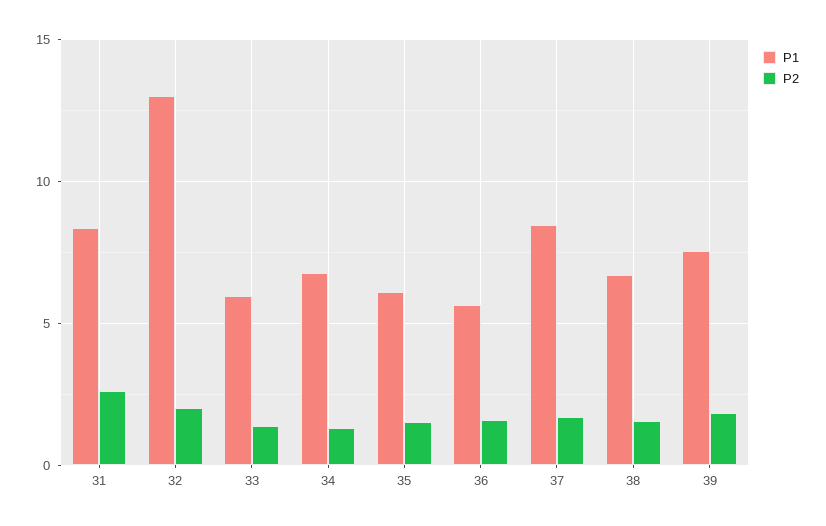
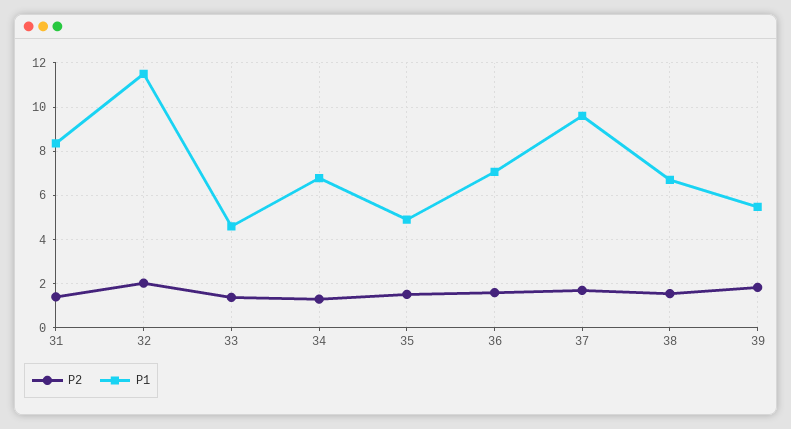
P2, 31: 2.5 -> 1.5
P1, 32: 13 -> 11.5
P1, 33: 6 -> 4.5
P1, 35: 6 -> 5
P1, 36: 5.5 -> 7
P1, 37: 8.5 -> 9.5
P1, 39: 7.5 -> 5.5

